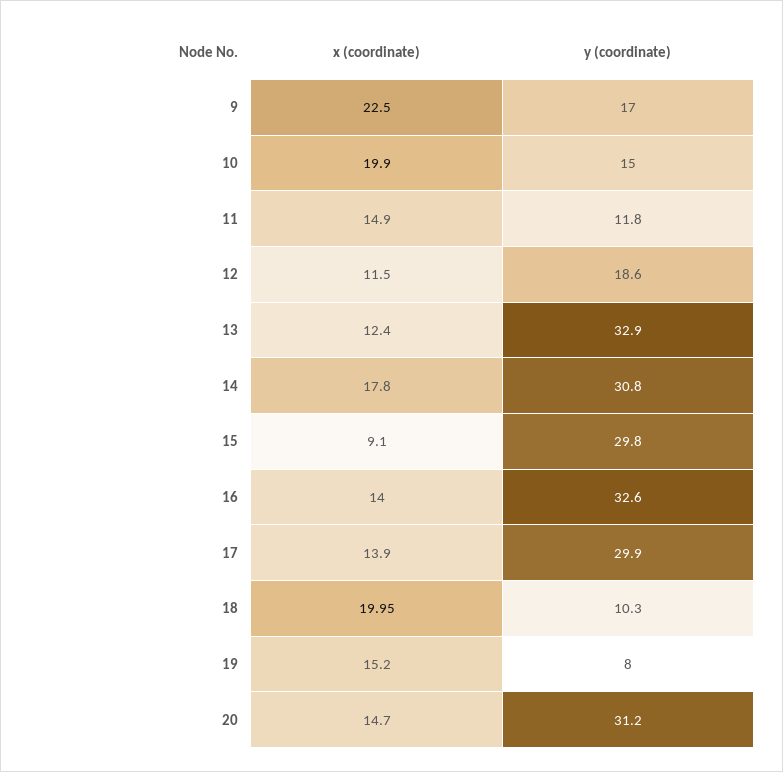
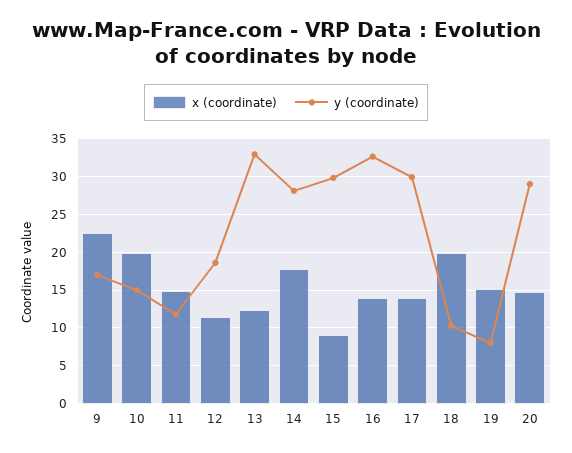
y (coordinate), 14: 30.8 -> 28
y (coordinate), 20: 31.2 -> 29

